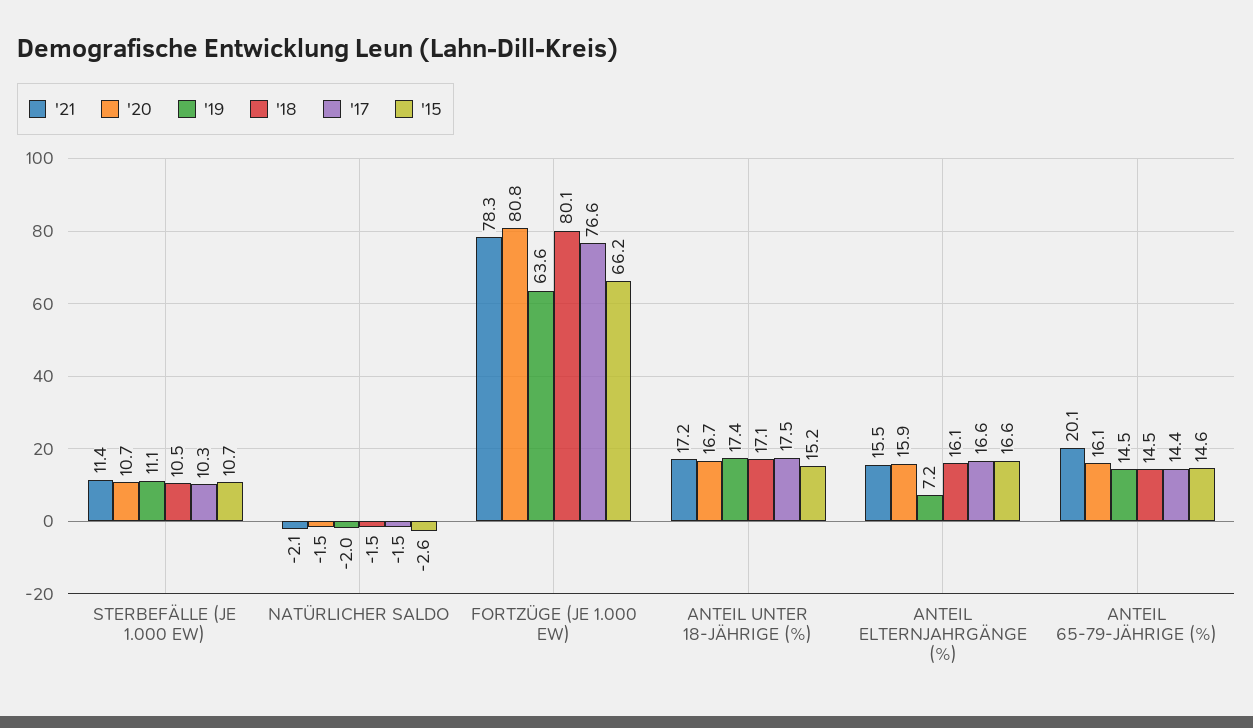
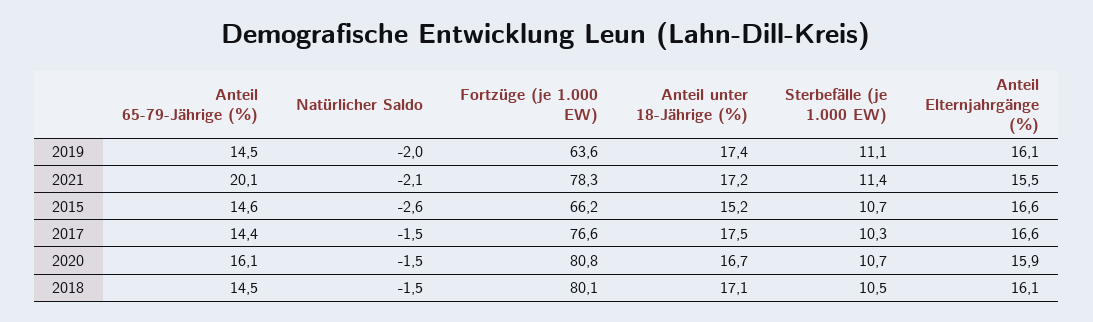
'19, ANTEIL ELTERNJAHRGÄNGE (%): 7.2 -> 16.1

